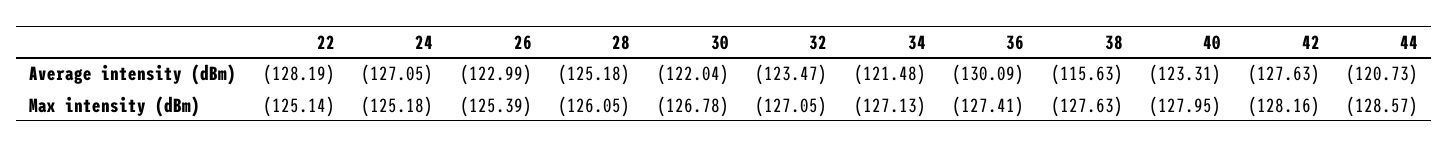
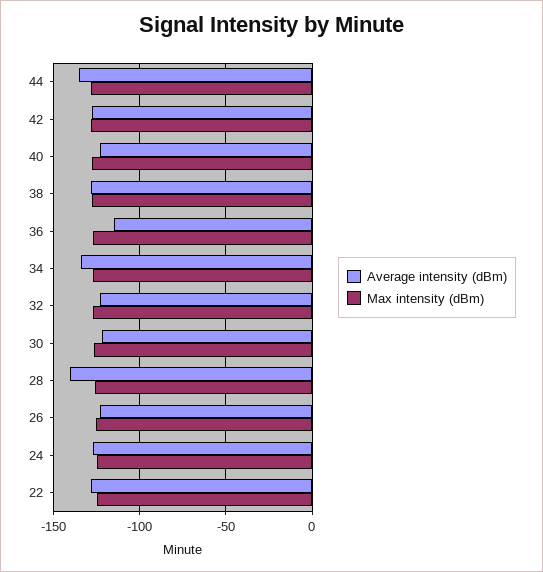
Average intensity (dBm), 28: -125.18 -> -140
Average intensity (dBm), 34: -121.48 -> -135
Average intensity (dBm), 36: -130.09 -> -115
Average intensity (dBm), 38: -115.63 -> -130
Average intensity (dBm), 44: -120.73 -> -135

